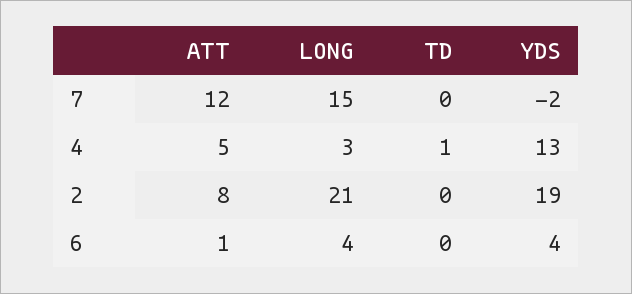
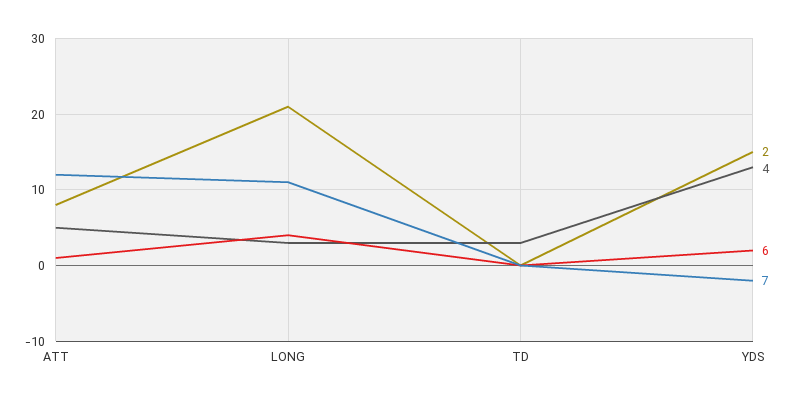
7, LONG: 15 -> 11
4, TD: 1 -> 3
2, YDS: 19 -> 15
6, YDS: 4 -> 2

